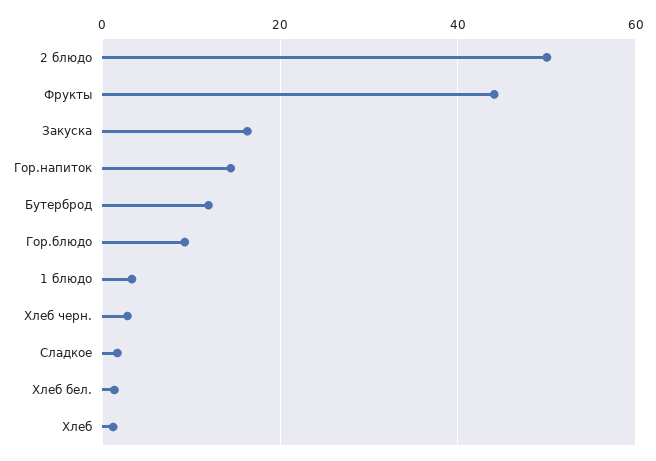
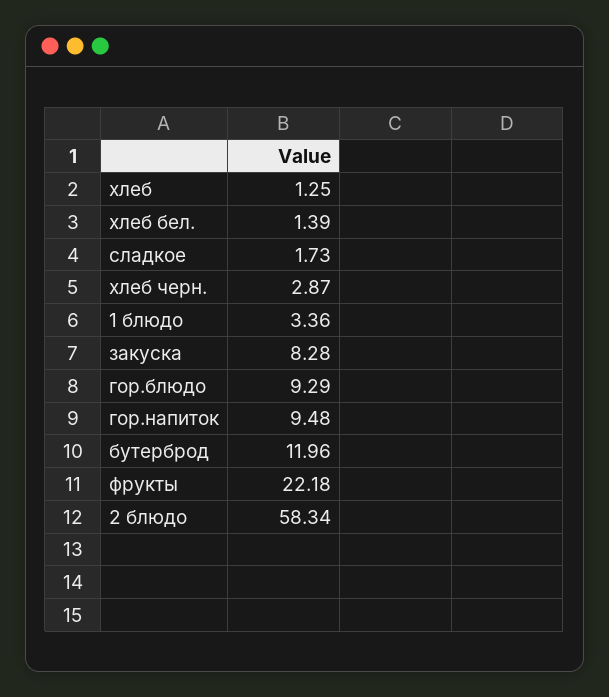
2 блюдо: 50 -> 58.34
Фрукты: 44 -> 22.18
Закуска: 16 -> 8.28
Гор.напиток: 14 -> 9.48

